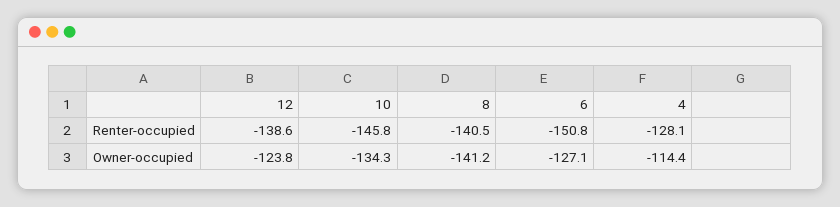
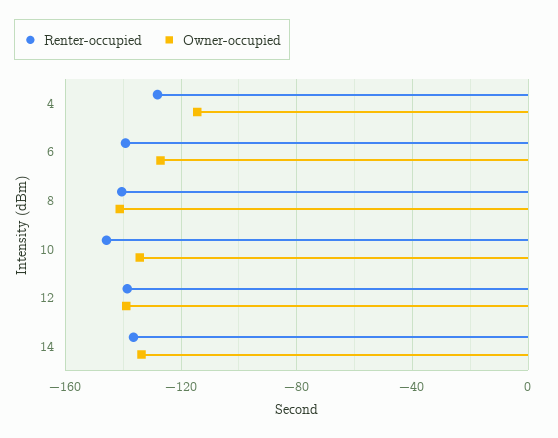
Renter-occupied, 6: -150.8 -> -140
Owner-occupied, 12: -123.8 -> -140
Renter-occupied, 14: none -> -135
Owner-occupied, 14: none -> -135

